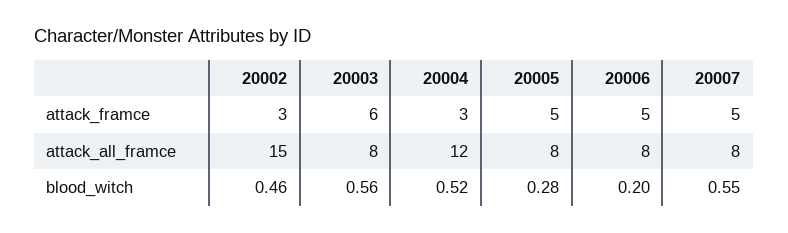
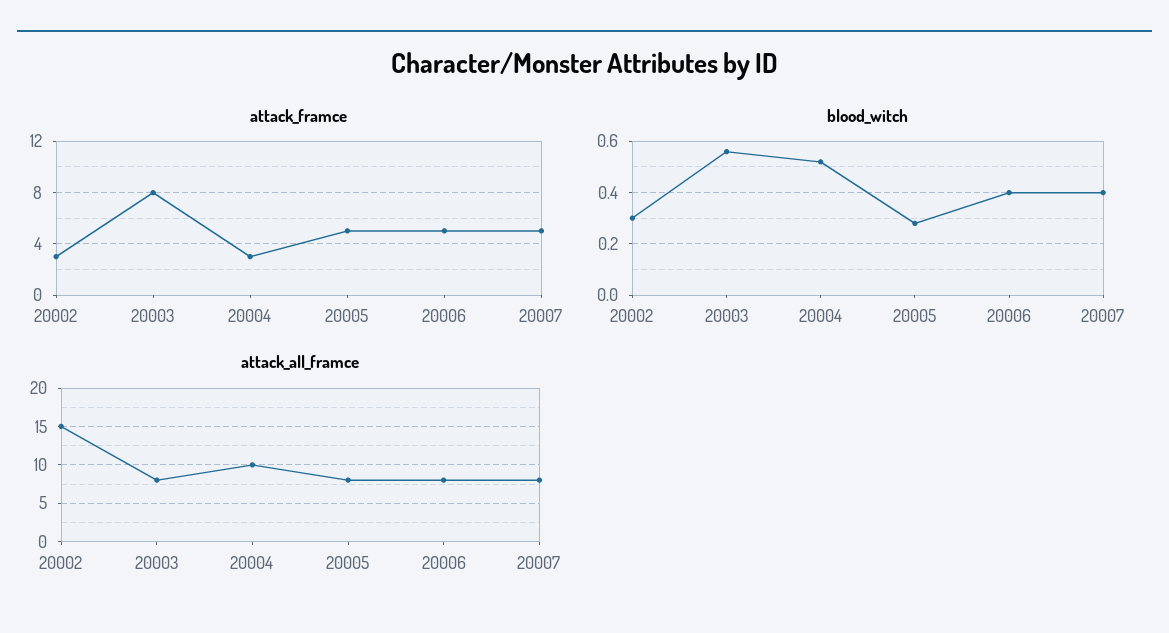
attack_framce, 20003: 6 -> 8
attack_all_framce, 20004: 12 -> 10
blood_witch, 20002: 0.46 -> 0.3
blood_witch, 20006: 0.2 -> 0.4
blood_witch, 20007: 0.55 -> 0.4

